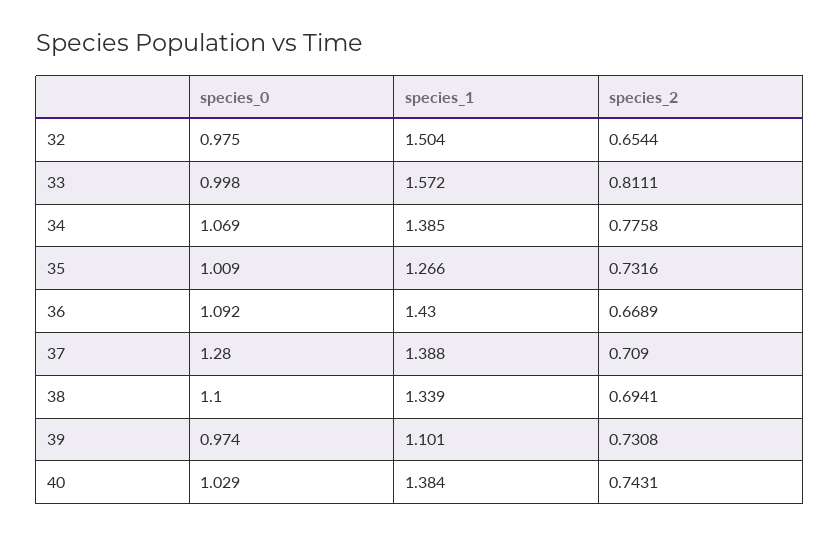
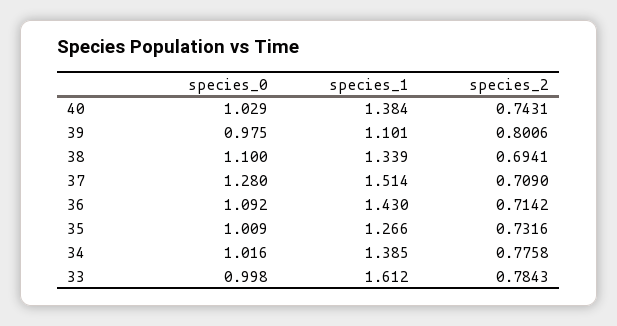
species_0, 32: 0.975 -> none
species_1, 32: 1.504 -> none
species_2, 32: 0.6544 -> none
species_1, 33: 1.572 -> 1.612
species_2, 33: 0.8111 -> 0.7843
species_0, 34: 1.069 -> 1.016
species_2, 36: 0.6689 -> 0.7142
species_1, 37: 1.388 -> 1.514
species_0, 39: 0.974 -> 0.975
species_2, 39: 0.7308 -> 0.8006

